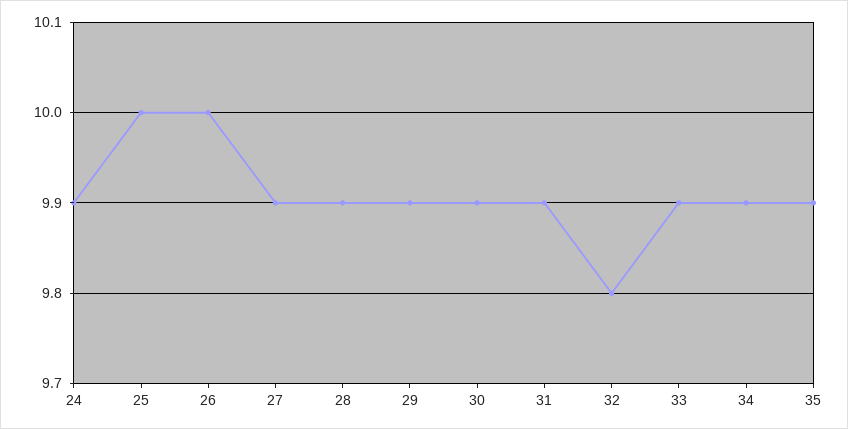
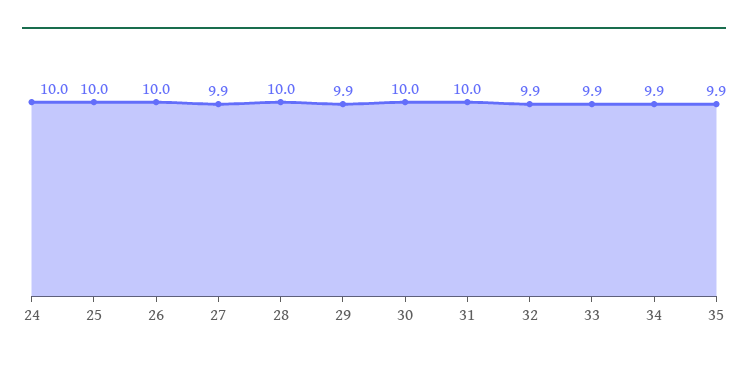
24: 9.9 -> 10
28: 9.9 -> 10
30: 9.9 -> 10
31: 9.9 -> 10
32: 9.8 -> 9.9

